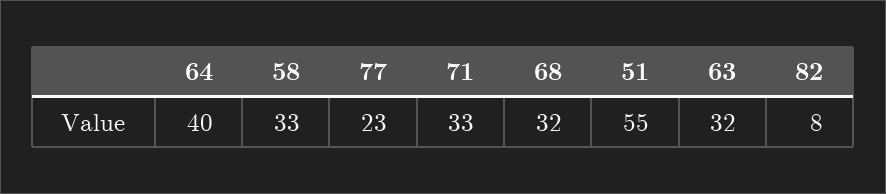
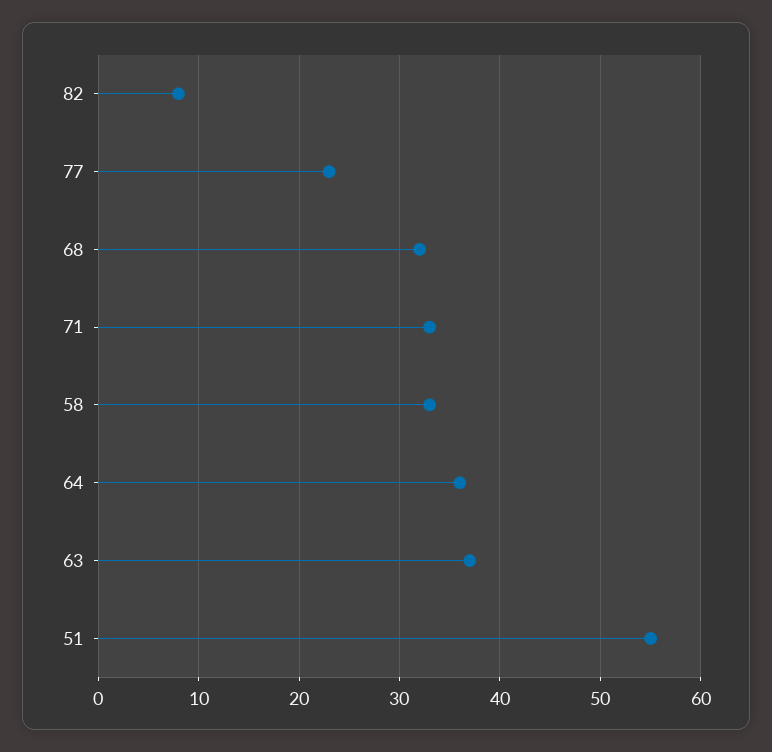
64: 40 -> 36
63: 32 -> 37

